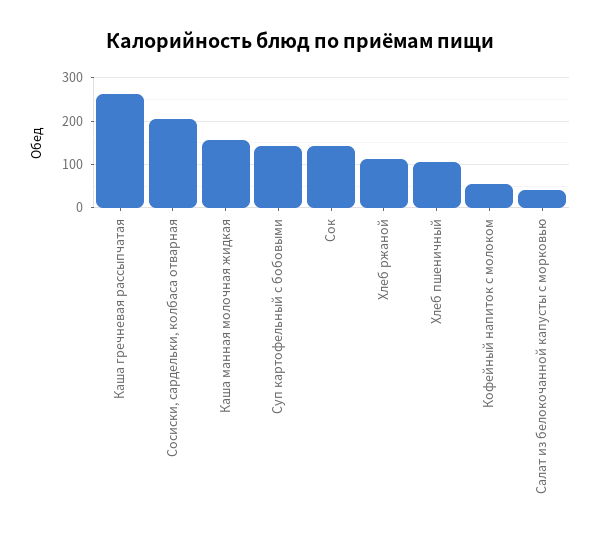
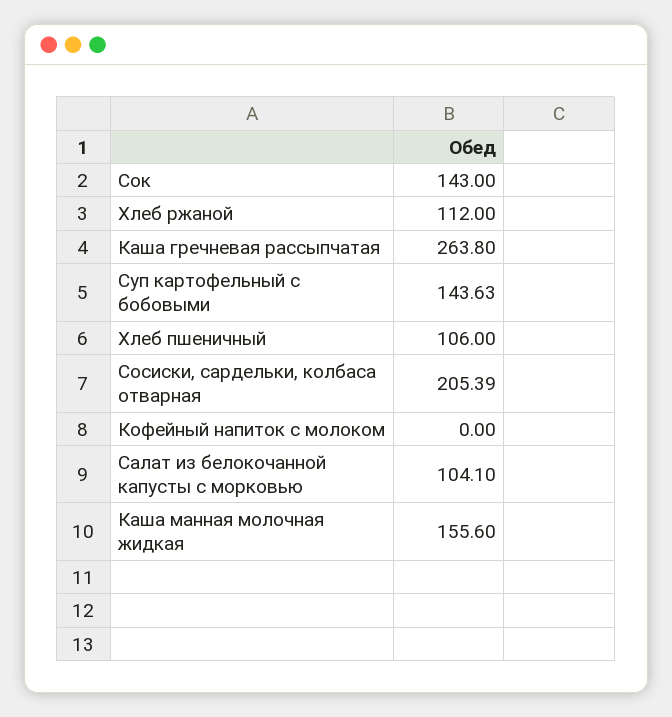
Кофейный напиток с молоком: 60 -> 0
Салат из белокочанной капусты с морковью: 40 -> 104.1

